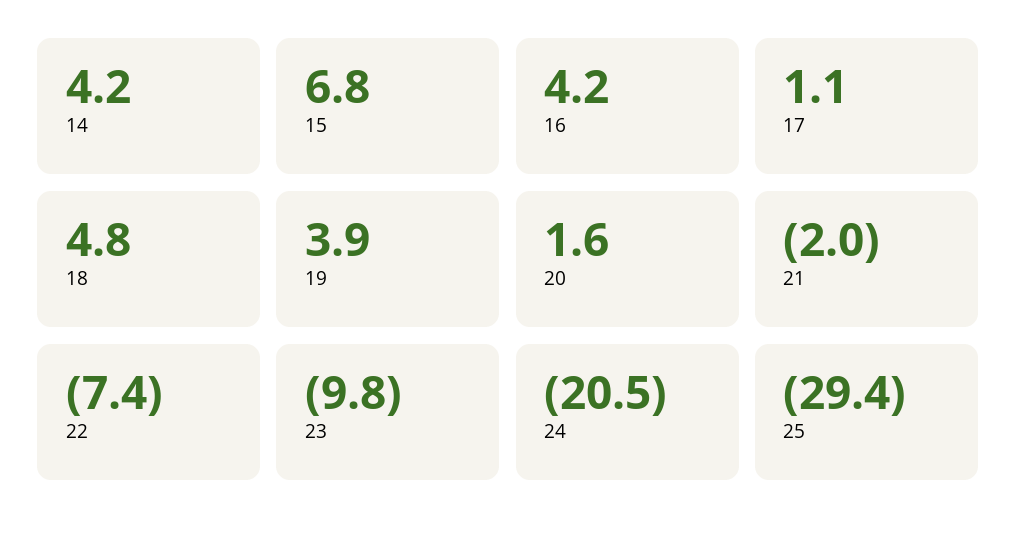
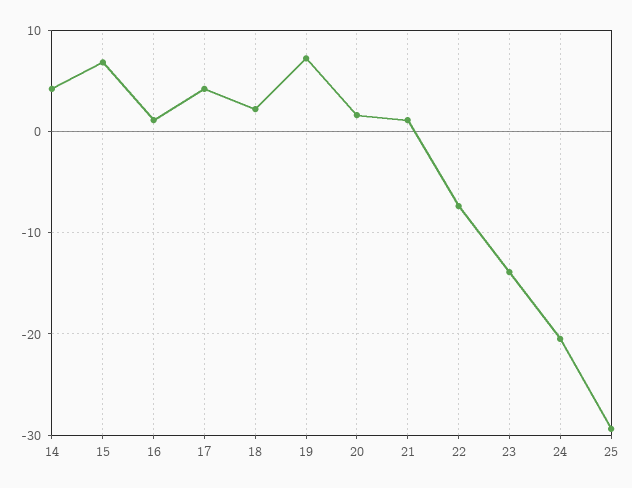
16: 4.2 -> 1
17: 1.1 -> 4
18: 4.8 -> 2
19: 3.9 -> 7
21: -2 -> 1
23: -9.8 -> -14

